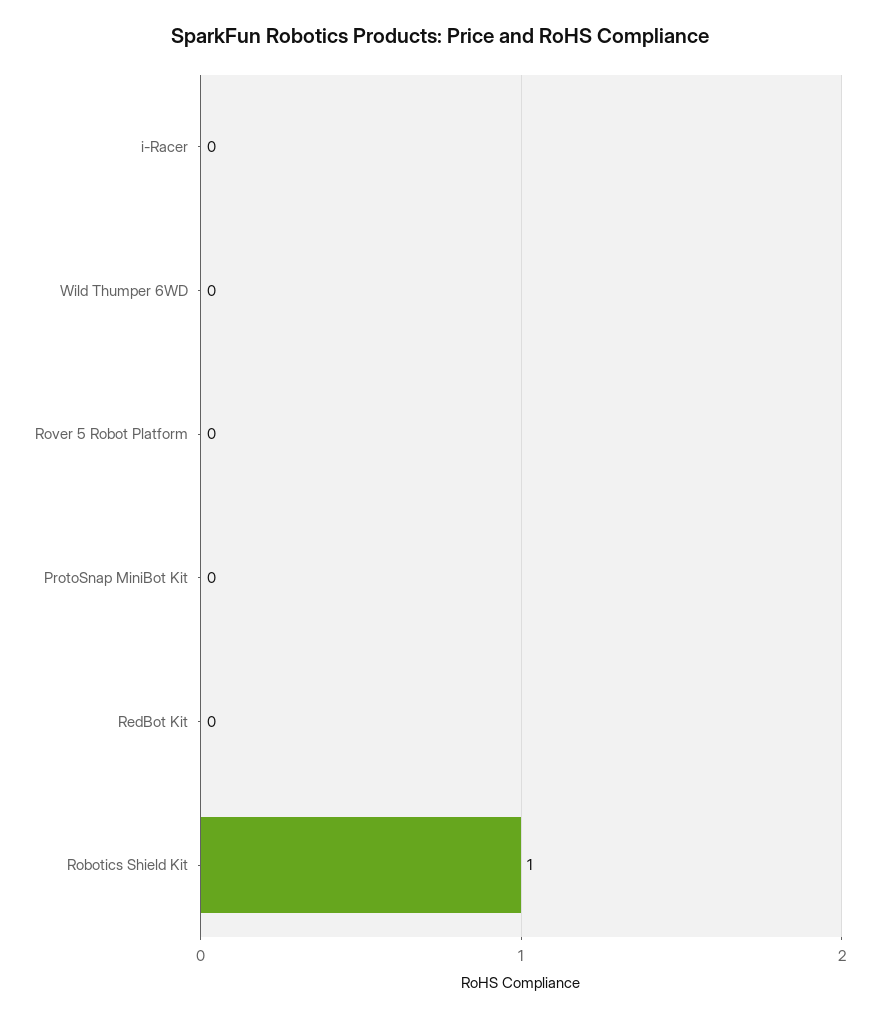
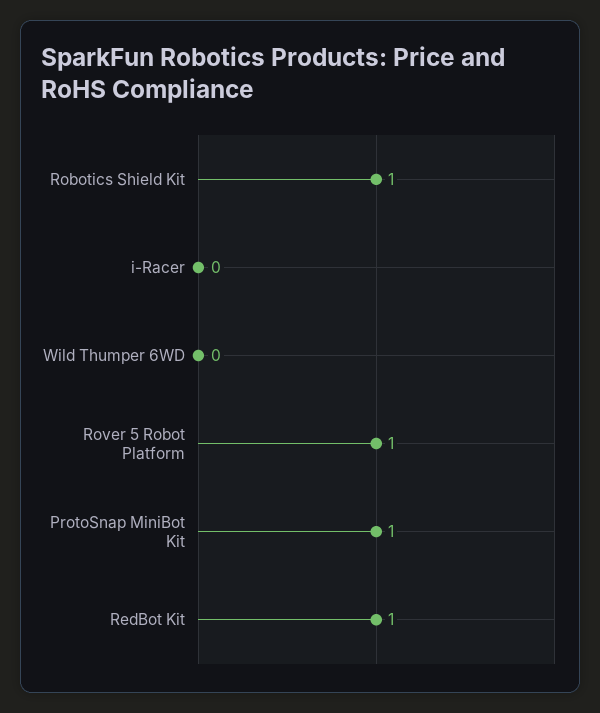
Rover 5 Robot Platform: 0 -> 1
ProtoSnap MiniBot Kit: 0 -> 1
RedBot Kit: 0 -> 1

